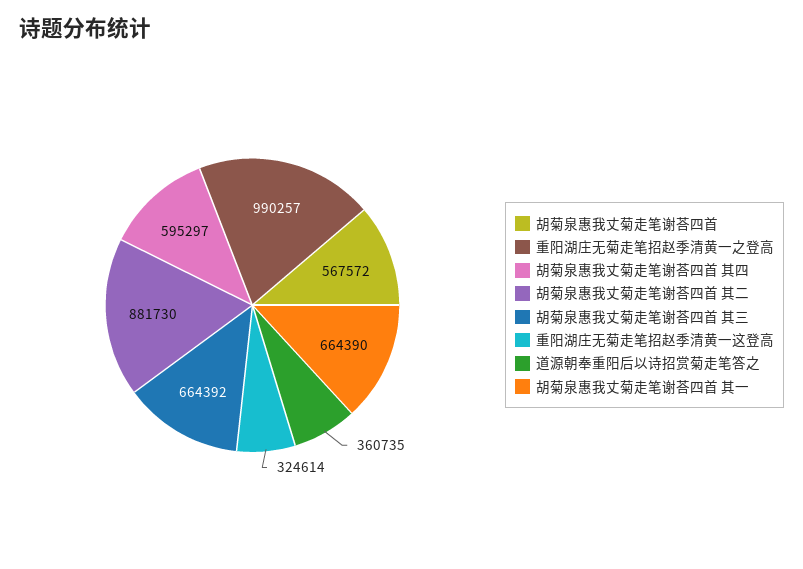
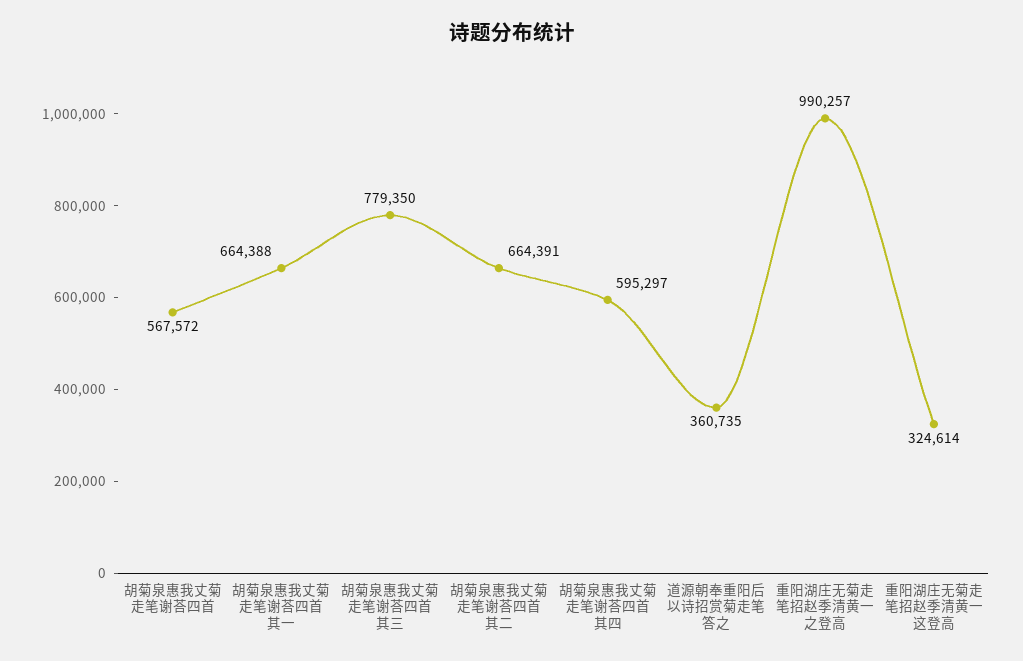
胡菊泉惠我丈菊走笔谢荅四首 其二: 881730 -> 664391
胡菊泉惠我丈菊走笔谢荅四首 其三: 664392 -> 779350
胡菊泉惠我丈菊走笔谢荅四首 其一: 664390 -> 664388

